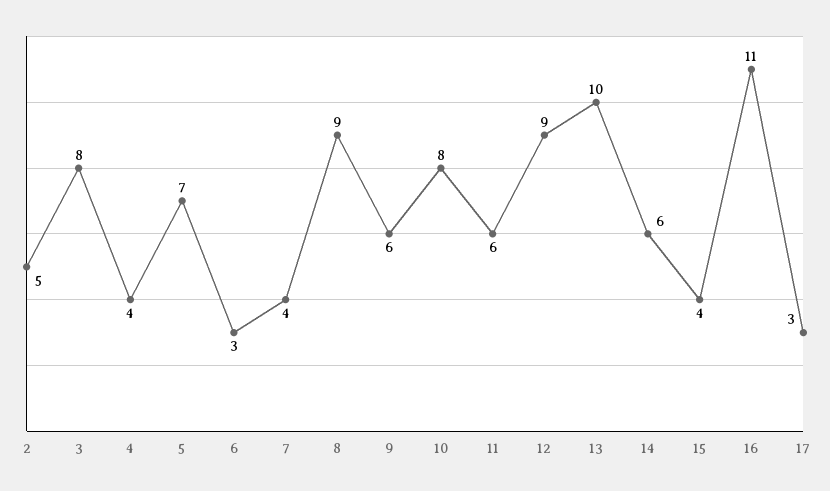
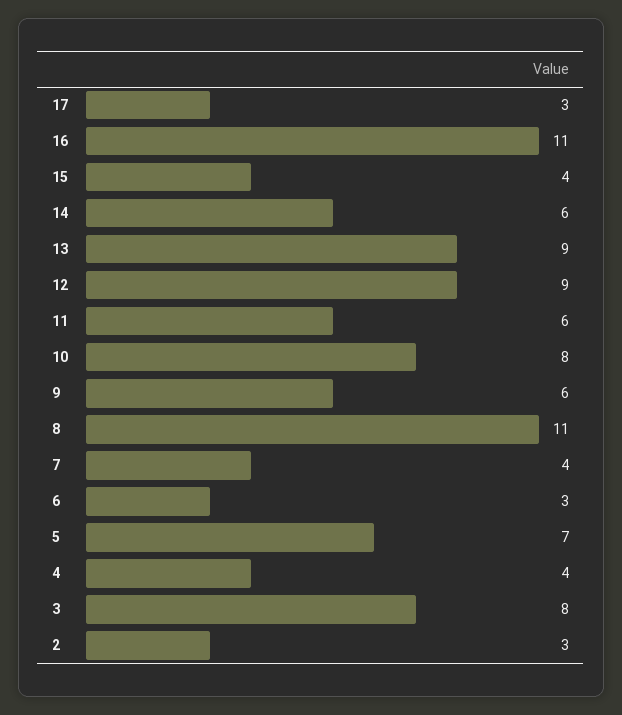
2: 5 -> 3
8: 9 -> 11
13: 10 -> 9

